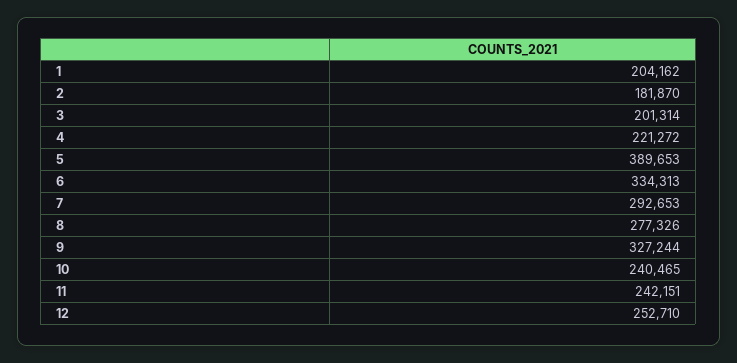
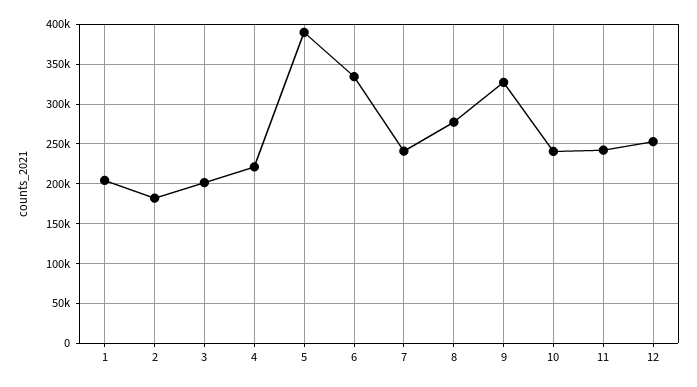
7: 292653 -> 240000

